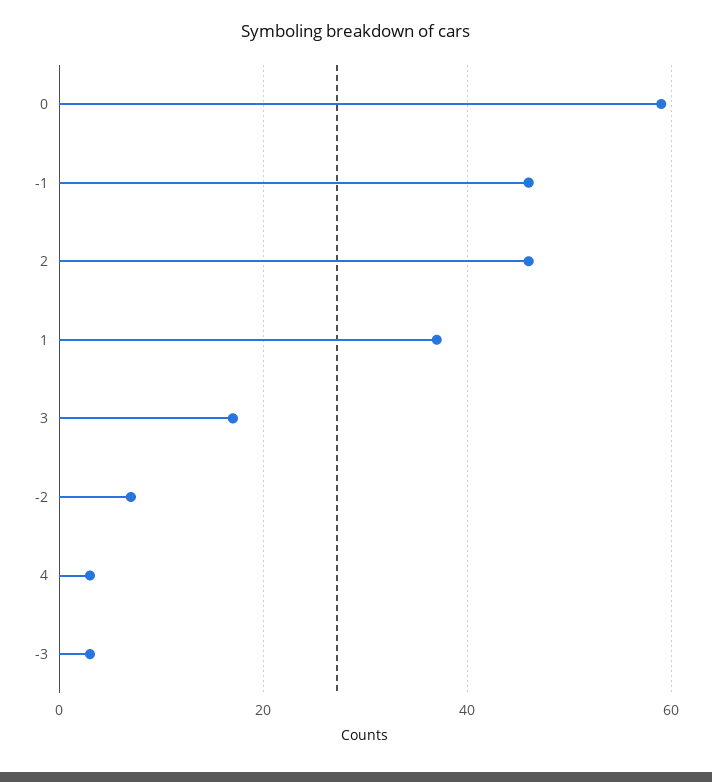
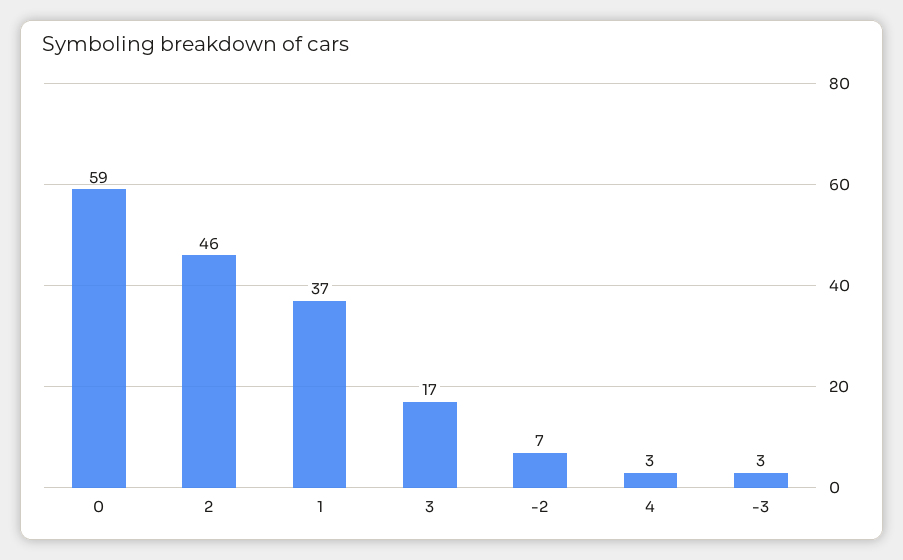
-1: 45 -> none

